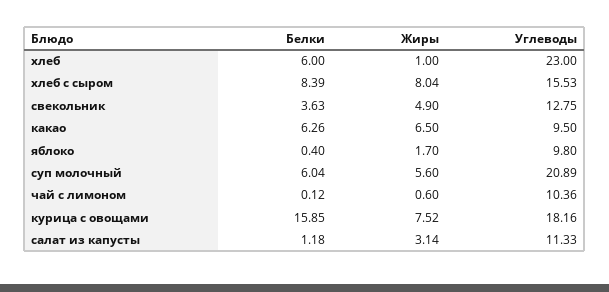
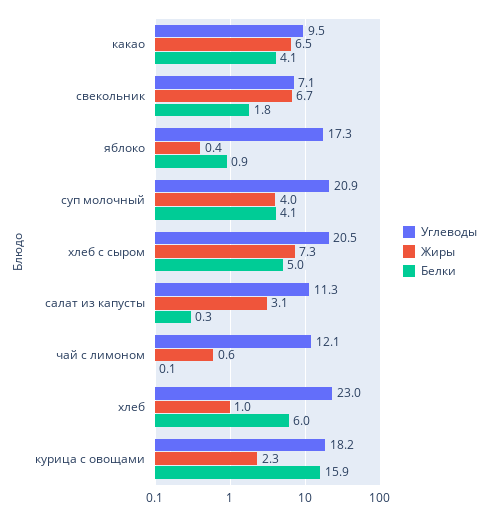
Белки, хлеб с сыром: 8.39 -> 5
Жиры, хлеб с сыром: 8.04 -> 7.3
Углеводы, хлеб с сыром: 15.53 -> 20.5
Белки, свекольник: 3.63 -> 1.8
Жиры, свекольник: 4.9 -> 6.7
Углеводы, свекольник: 12.75 -> 7.1
Белки, какао: 6.26 -> 4.1
Белки, яблоко: 0.4 -> 0.9
Жиры, яблоко: 1.7 -> 0.4
Углеводы, яблоко: 9.8 -> 17.3
Белки, суп молочный: 6.04 -> 4.1
Жиры, суп молочный: 5.6 -> 4
Углеводы, чай с лимоном: 10.36 -> 12.1
Жиры, курица с овощами: 7.52 -> 2.3
Белки, салат из капусты: 1.18 -> 0.3

